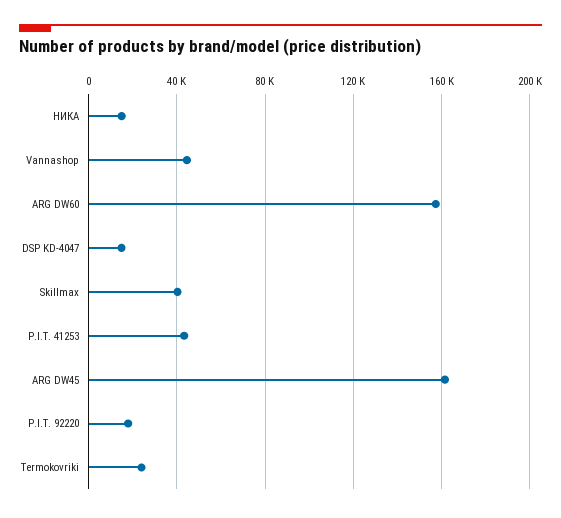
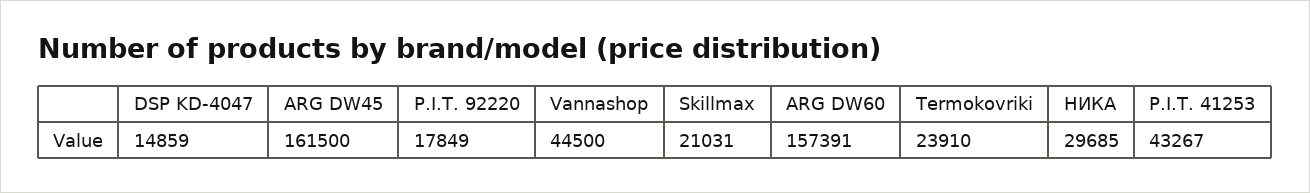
НИКА: 15000 -> 29685
Skillmax: 40000 -> 21031

